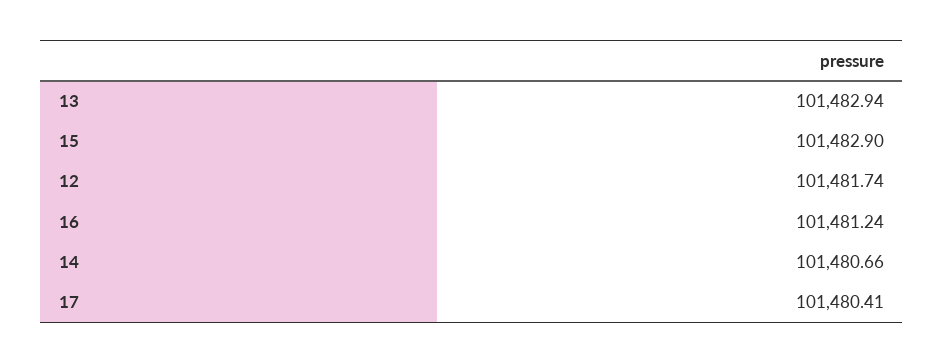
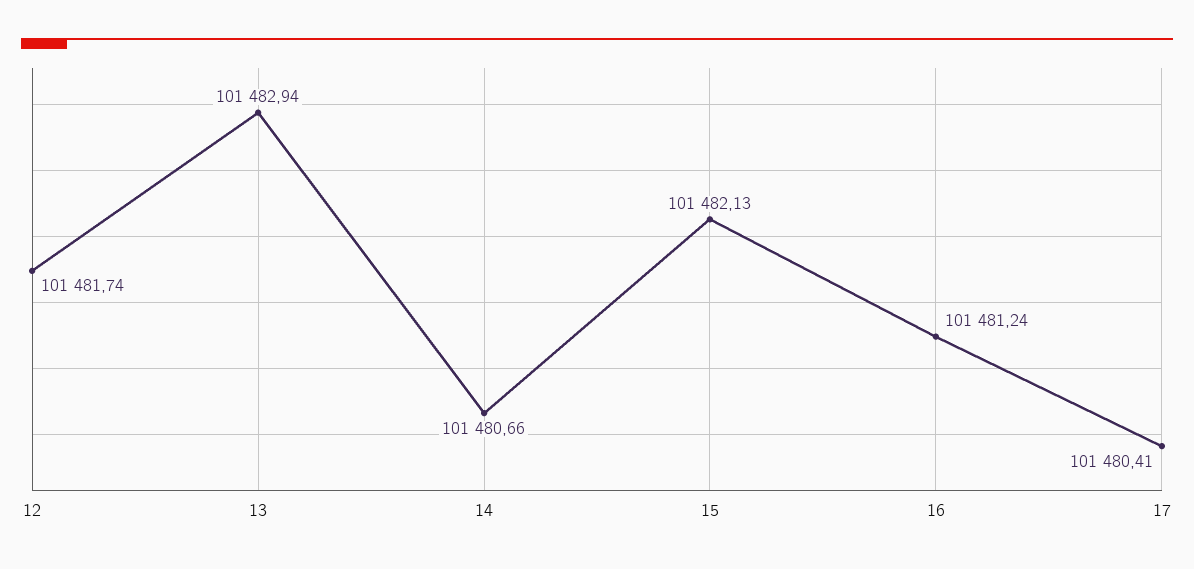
15: 101482.9 -> 101482.13

